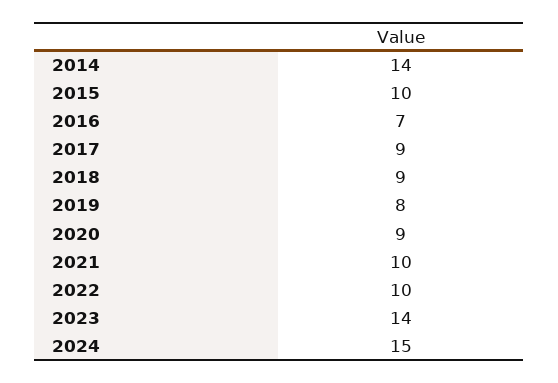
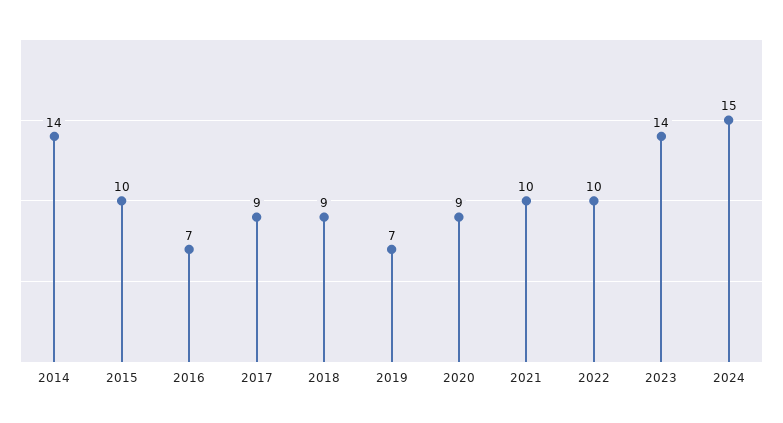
2019: 8 -> 7

